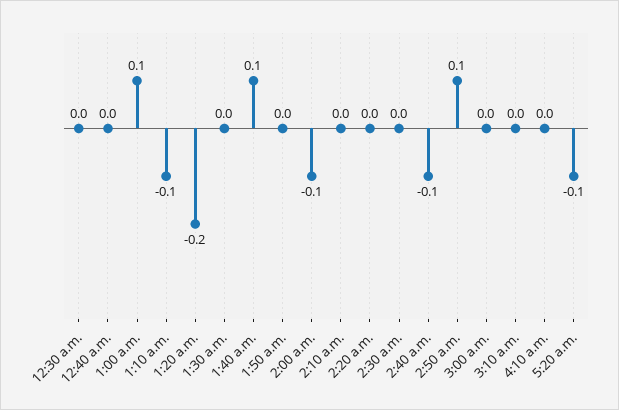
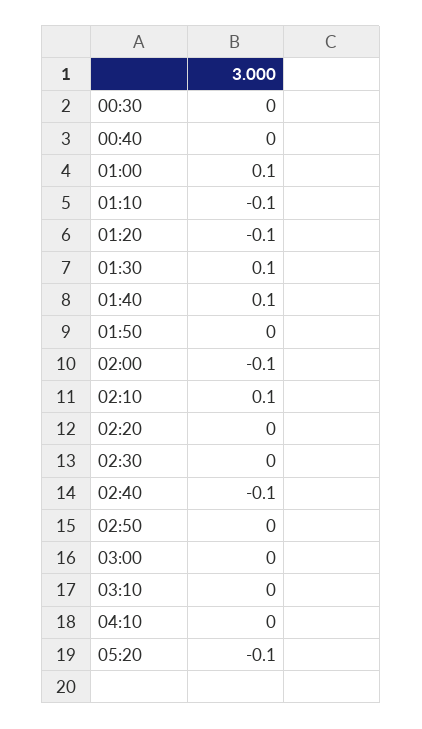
1:20 a.m.: -0.2 -> -0.1
1:30 a.m.: 0 -> 0.1
2:10 a.m.: 0 -> 0.1
2:50 a.m.: 0.1 -> 0

